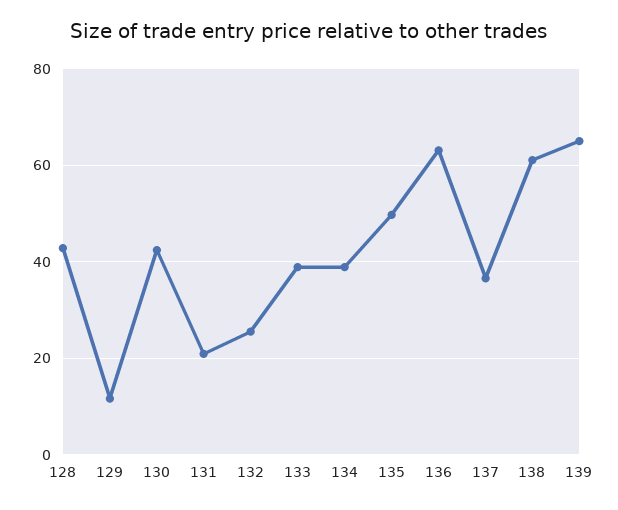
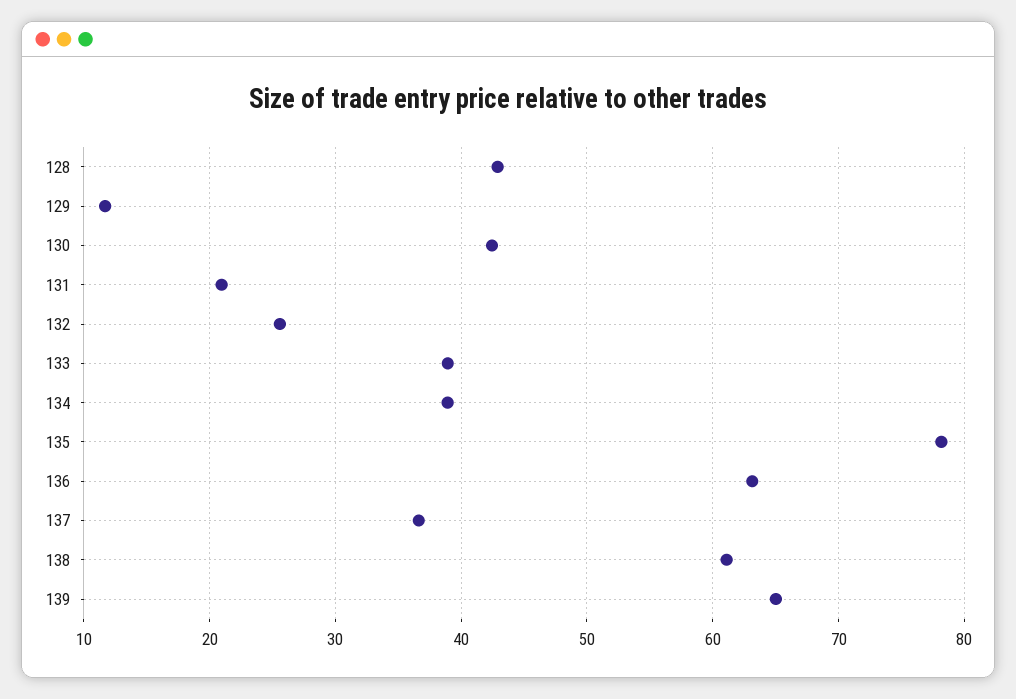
135: 50 -> 78

